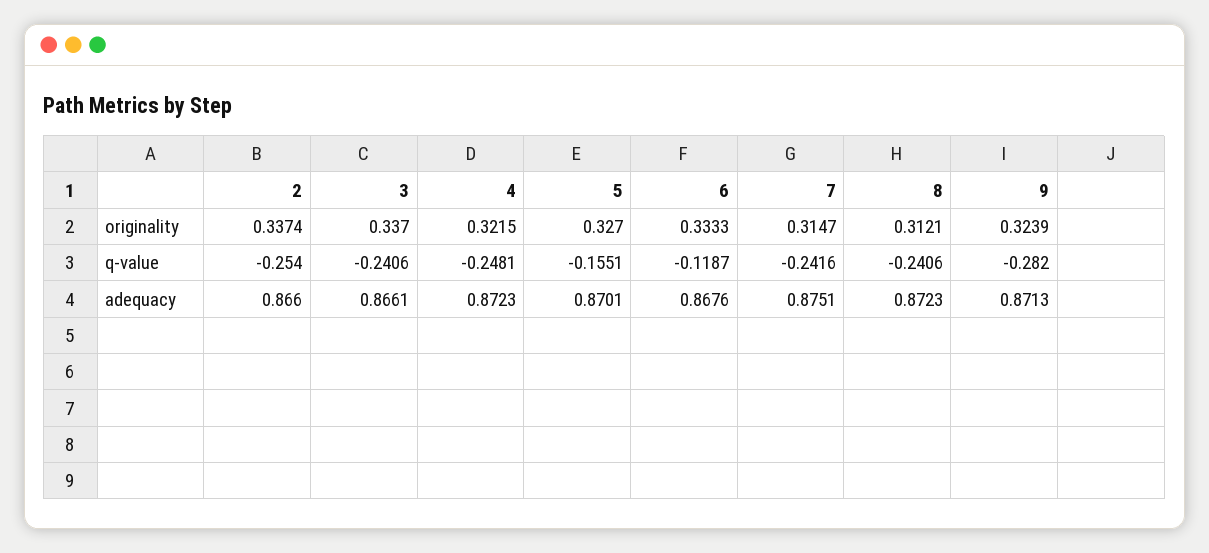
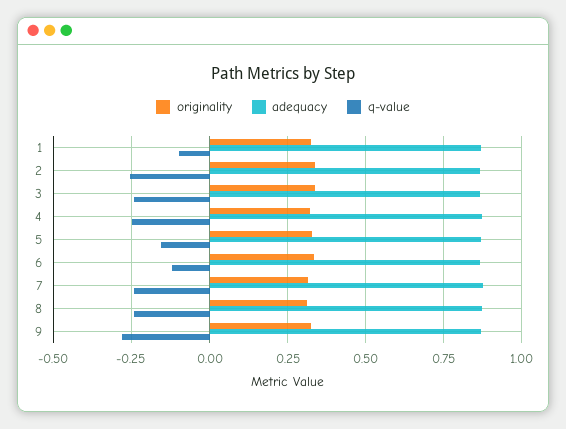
originality, 1: none -> 0.325
adequacy, 1: none -> 0.875
q-value, 1: none -> -0.1

